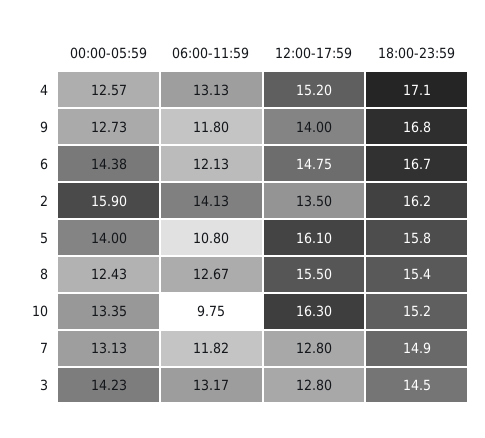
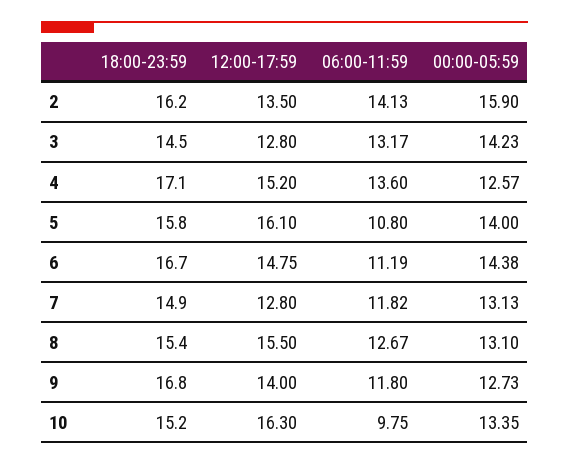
06:00-11:59, 4: 13.13 -> 13.6
06:00-11:59, 6: 12.13 -> 11.19
00:00-05:59, 8: 12.43 -> 13.1

